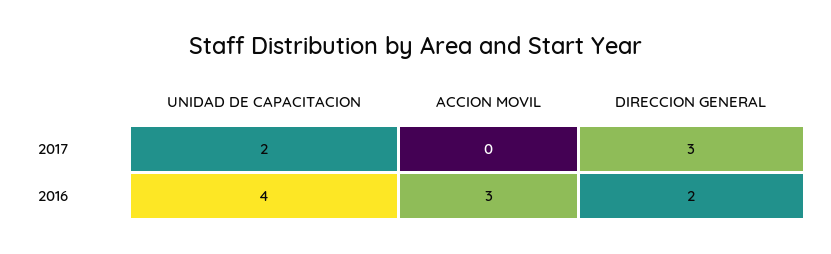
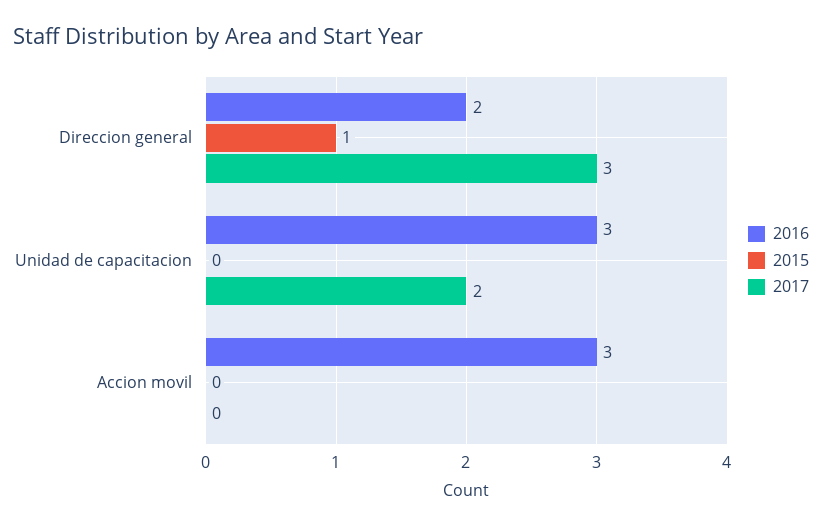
2016, UNIDAD DE CAPACITACION: 4 -> 3
2015, DIRECCION GENERAL: none -> 1
2015, UNIDAD DE CAPACITACION: none -> 0
2015, ACCION MOVIL: none -> 0

